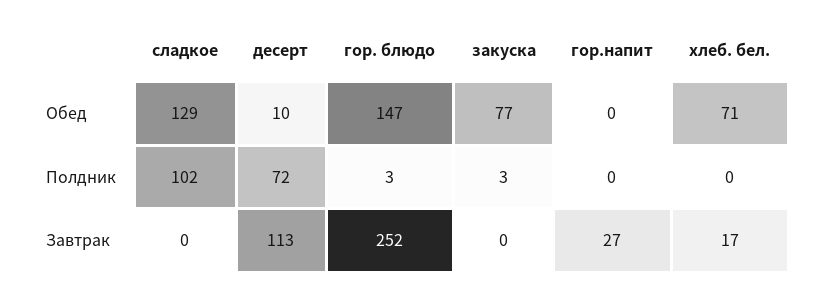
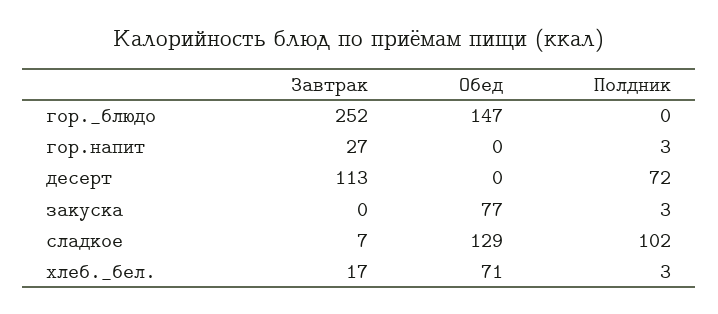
десерт, Обед: 10 -> 0
гор. блюдо, Полдник: 3 -> 0
гор.напит, Полдник: 0 -> 3
хлеб. бел., Полдник: 0 -> 3
сладкое, Завтрак: 0 -> 7

